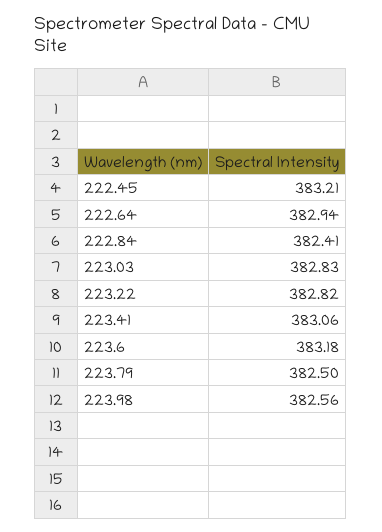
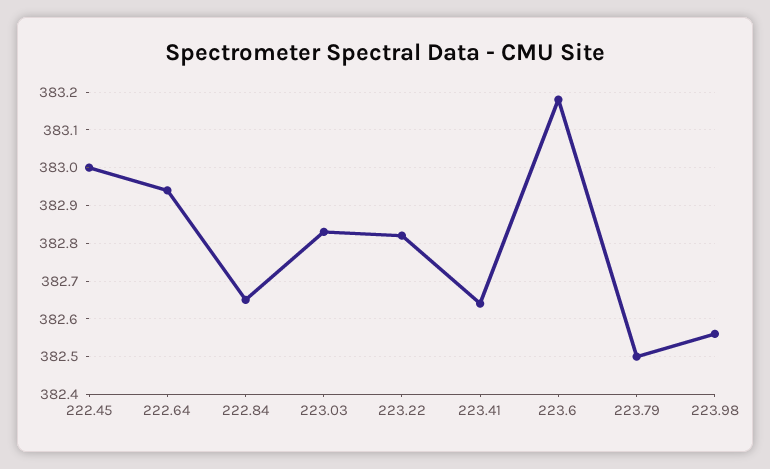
222.45: 383.21 -> 383
222.84: 382.41 -> 382.65
223.41: 383.06 -> 382.65

